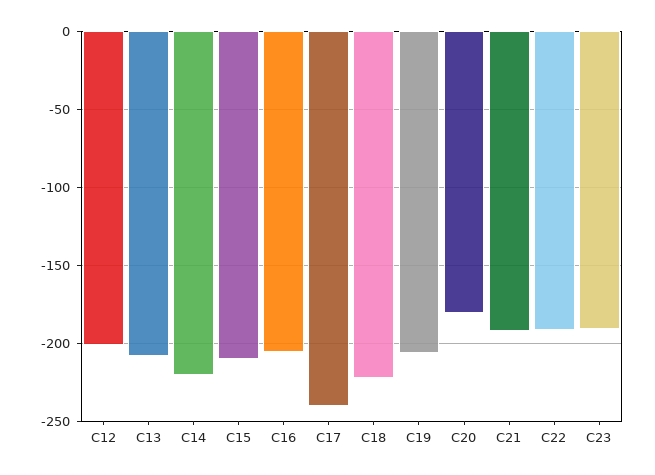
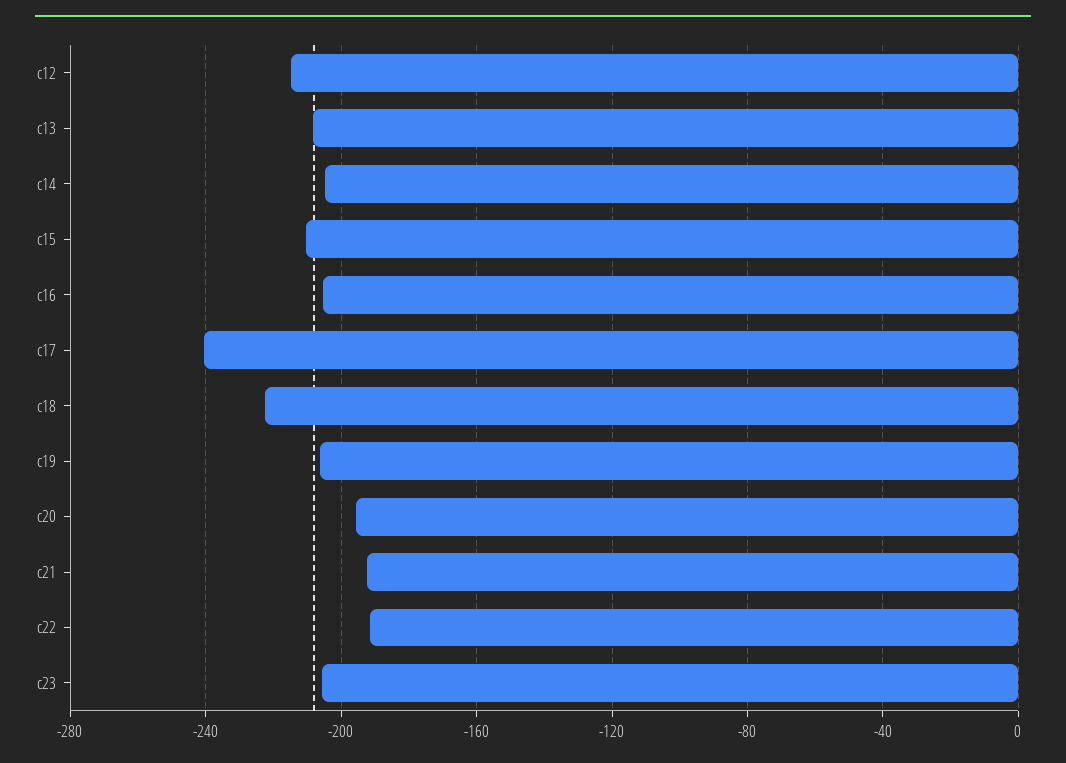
C12: -200 -> -215
C14: -220 -> -205
C20: -180 -> -195
C23: -190 -> -205

